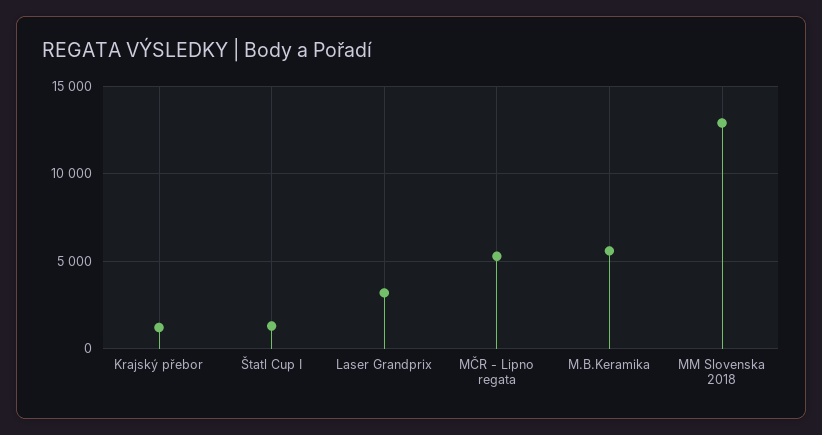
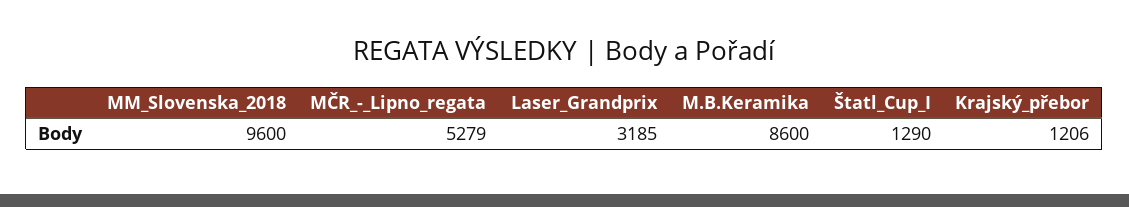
M.B.Keramika: 5500 -> 8600
MM Slovenska 2018: 13000 -> 9600

